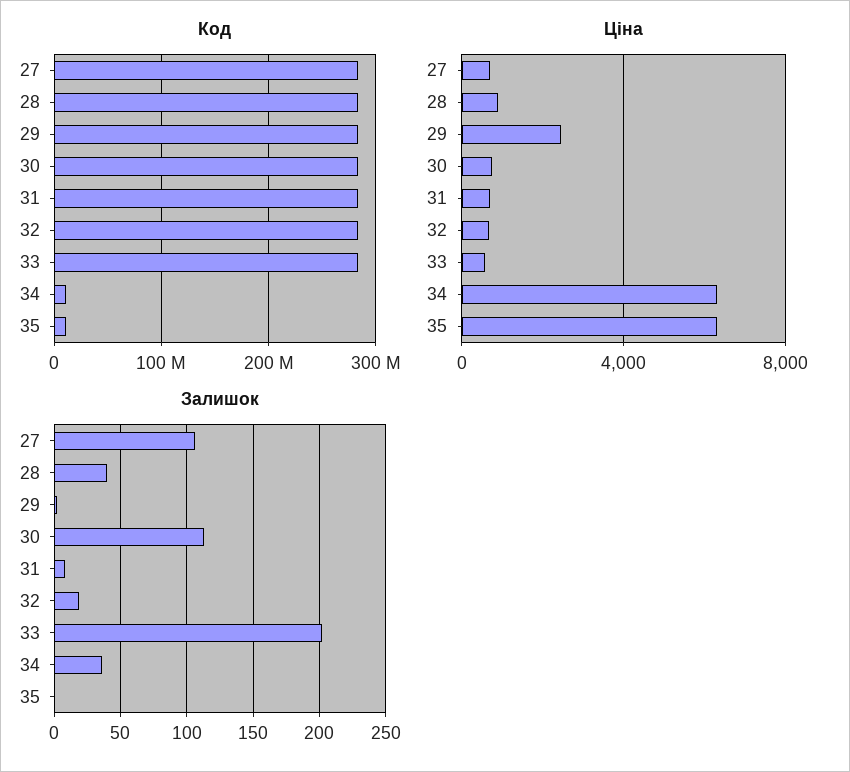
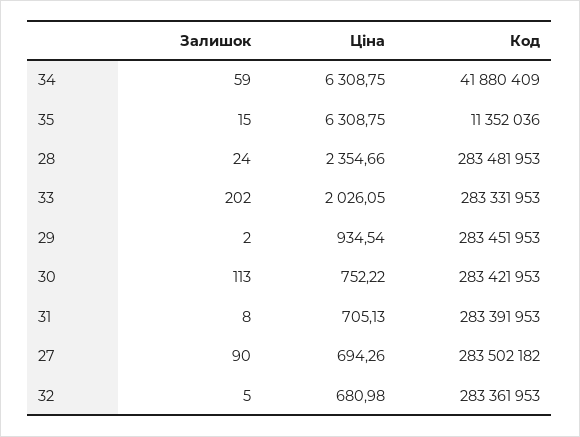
Код, 34: 10000000 -> 41880409
Ціна, 28: 1000 -> 2354.66
Ціна, 29: 2500 -> 934.54
Ціна, 33: 500 -> 2026.05
Залишок, 27: 105 -> 90
Залишок, 28: 40 -> 24
Залишок, 32: 20 -> 5
Залишок, 34: 35 -> 59
Залишок, 35: 0 -> 15

